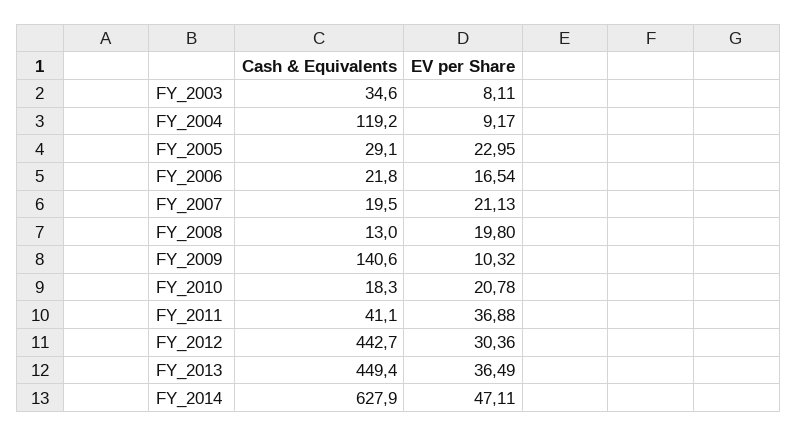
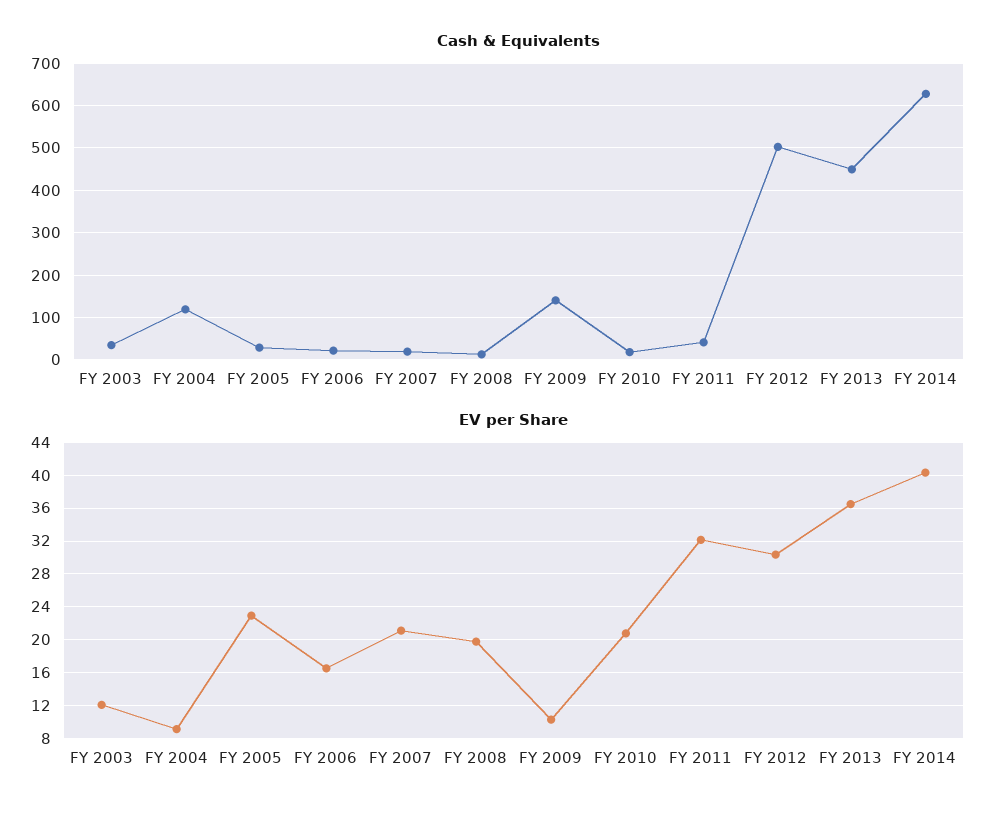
EV per Share, FY_2003: 8.11 -> 12
EV per Share, FY_2011: 36.88 -> 32
Cash & Equivalents, FY_2012: 442.7 -> 500
EV per Share, FY_2014: 47.11 -> 40

